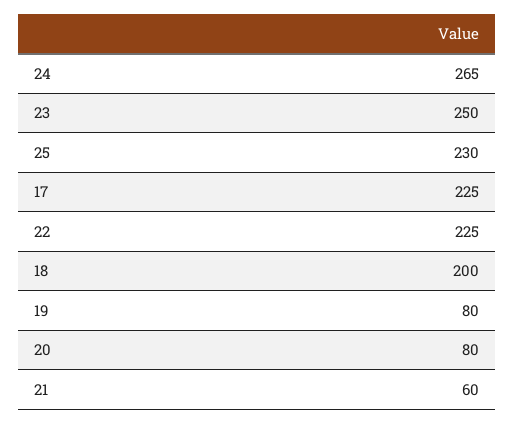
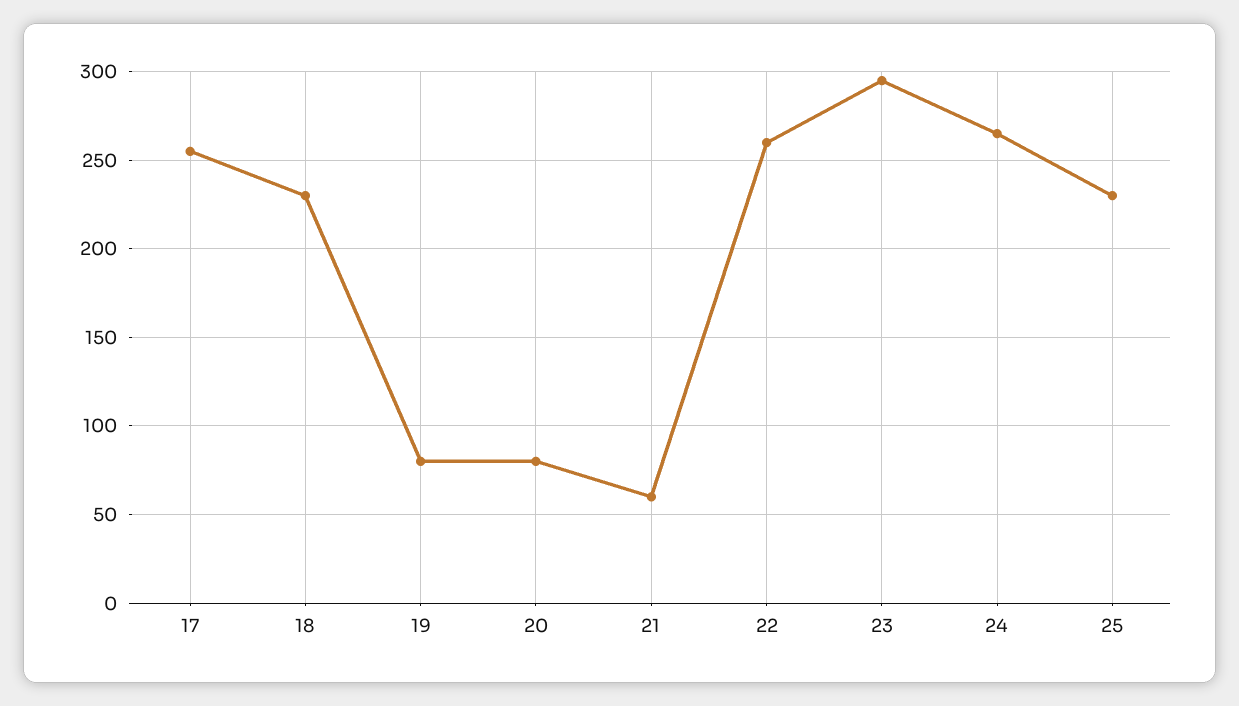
23: 250 -> 295
17: 225 -> 255
22: 225 -> 260
18: 200 -> 230

